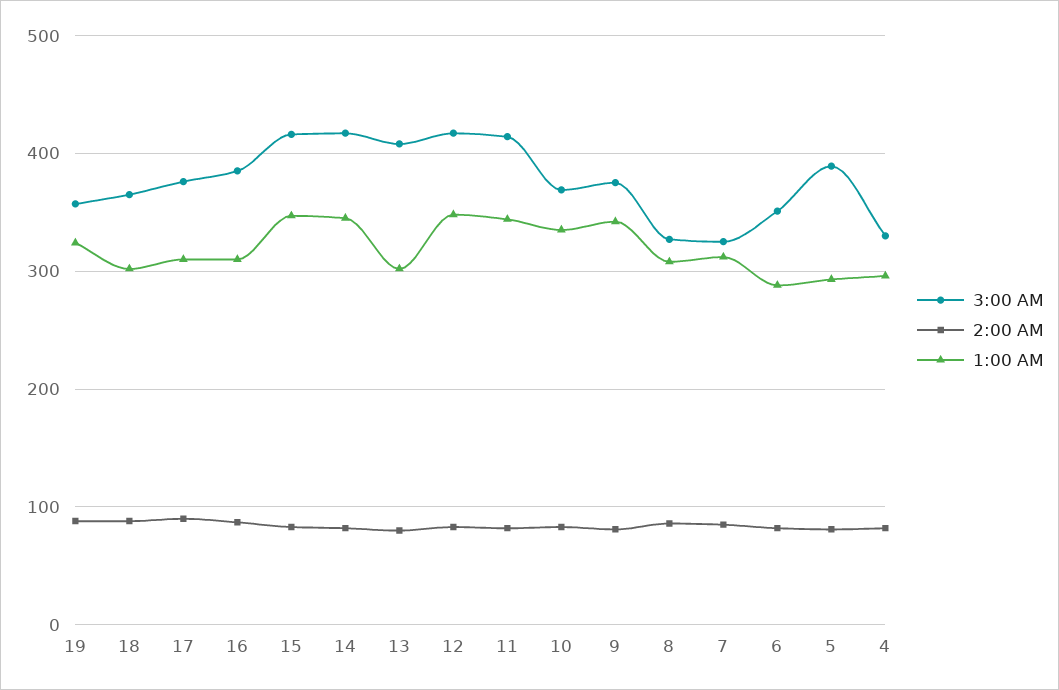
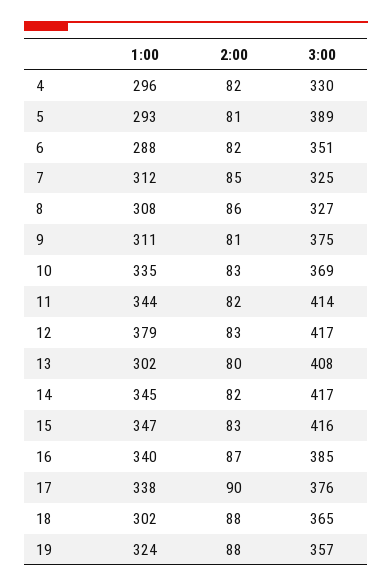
1:00 AM, 17: 310 -> 338
1:00 AM, 16: 310 -> 340
1:00 AM, 12: 350 -> 379
1:00 AM, 9: 340 -> 311

